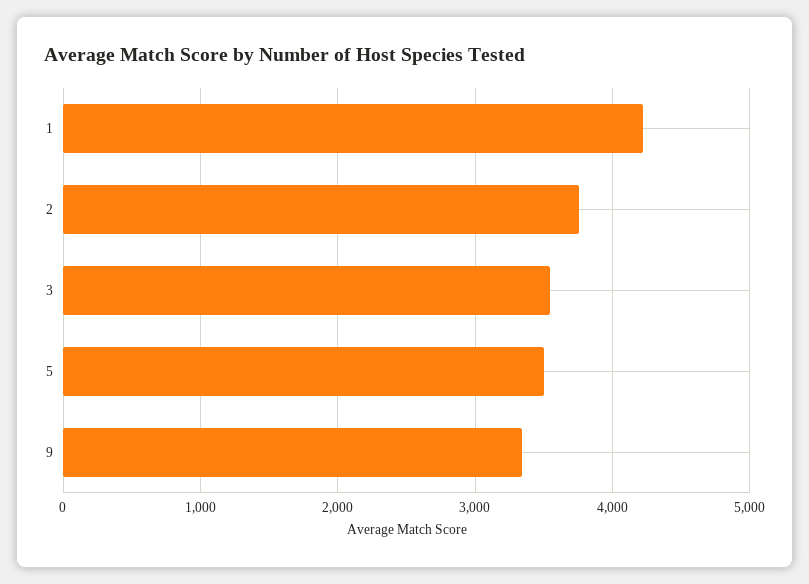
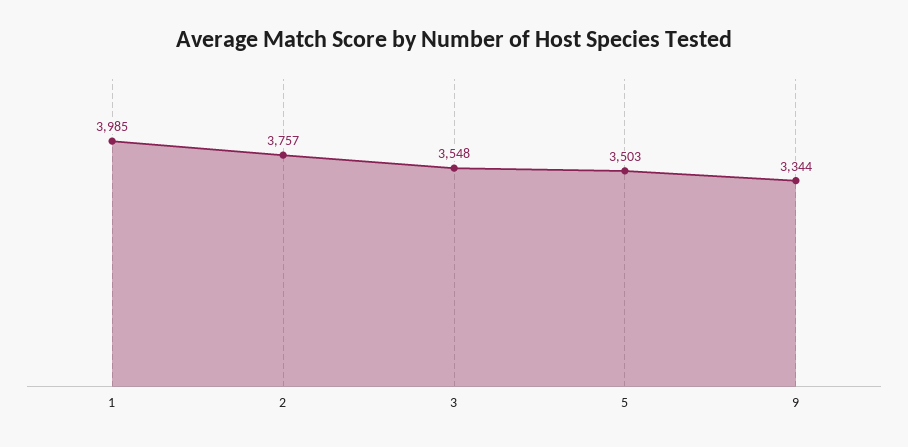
1: 4200 -> 3985

